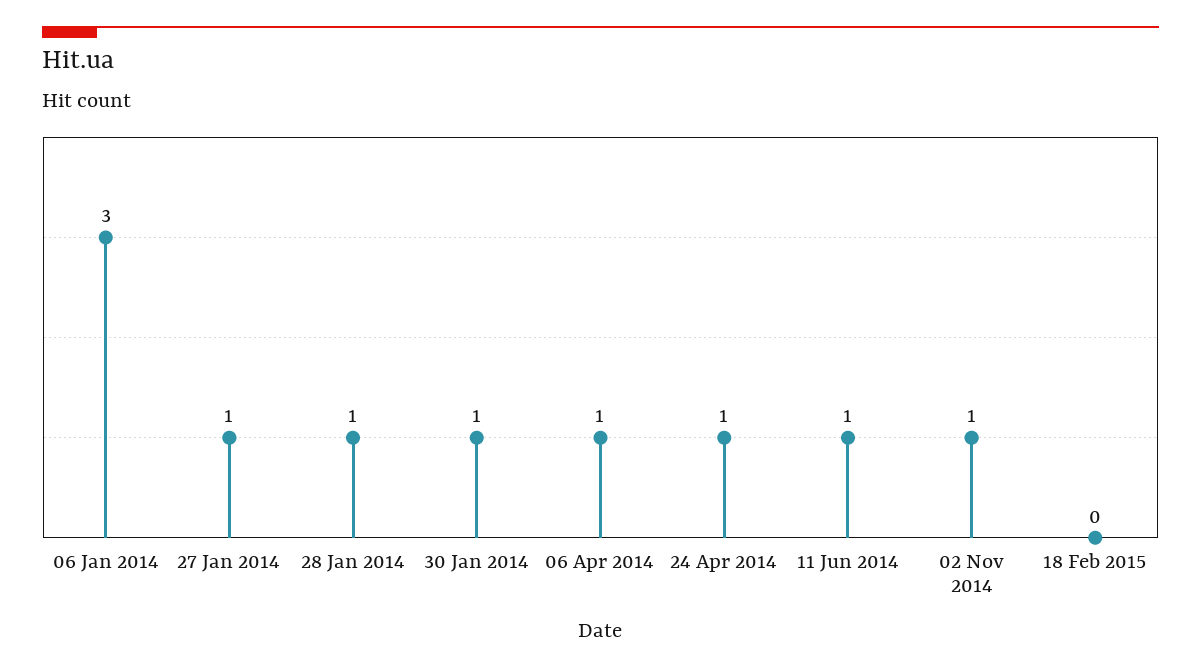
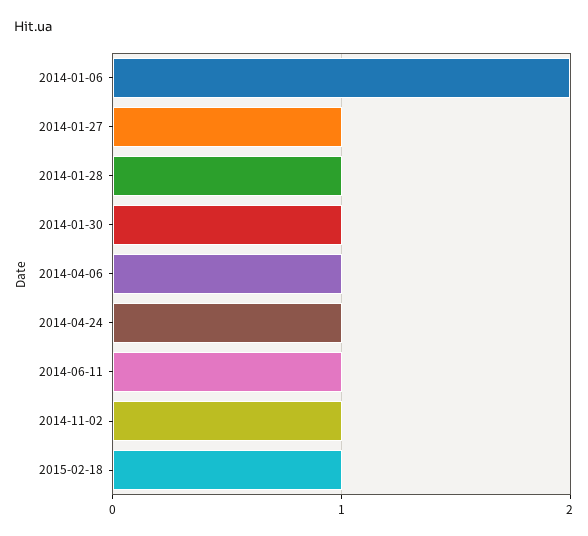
06 Jan 2014: 3 -> 2
18 Feb 2015: 0 -> 1

